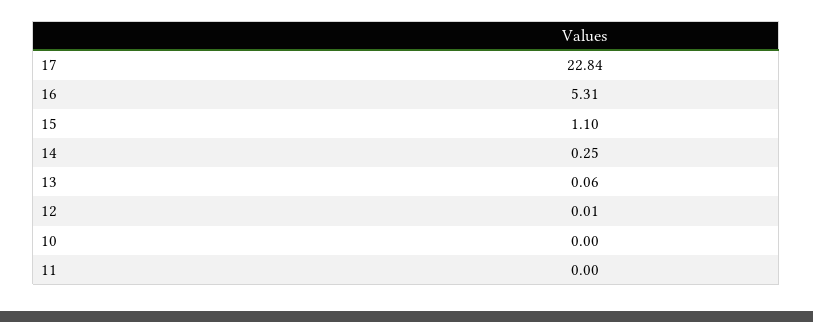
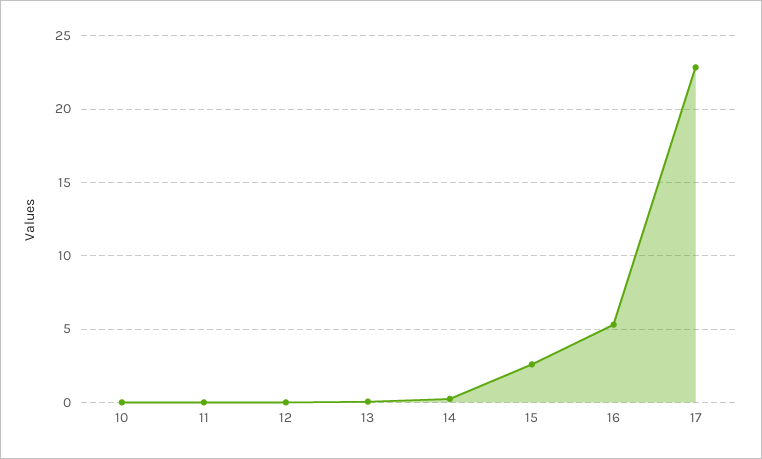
15: 1.1 -> 2.5

